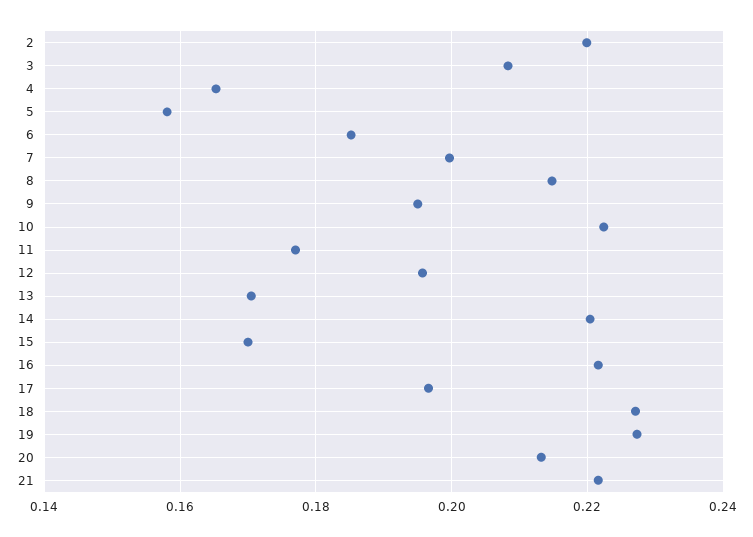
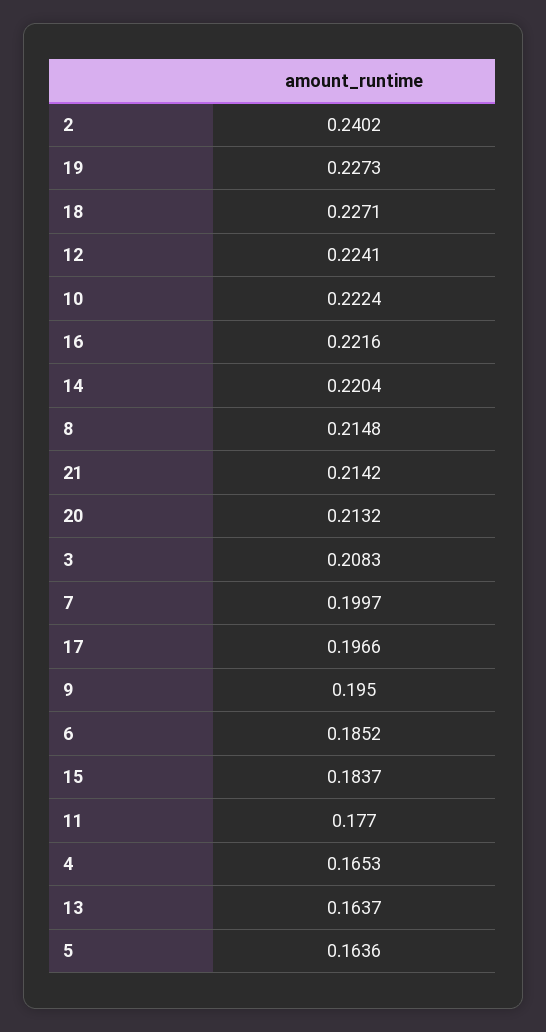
2: 0.22 -> 0.2402
5: 0.158 -> 0.1636
12: 0.196 -> 0.2241
13: 0.17 -> 0.1637
15: 0.17 -> 0.1837
21: 0.222 -> 0.2142

